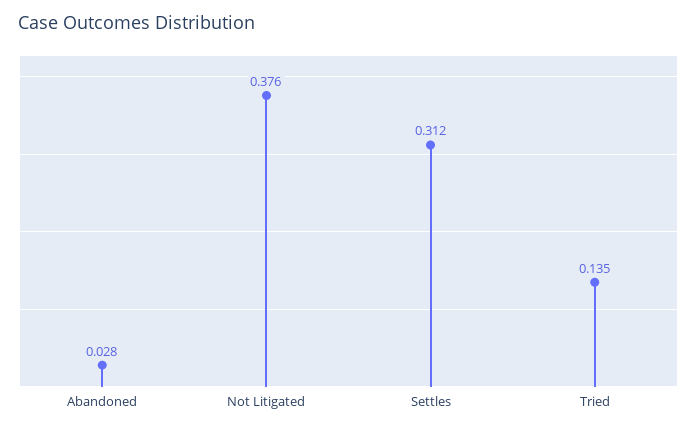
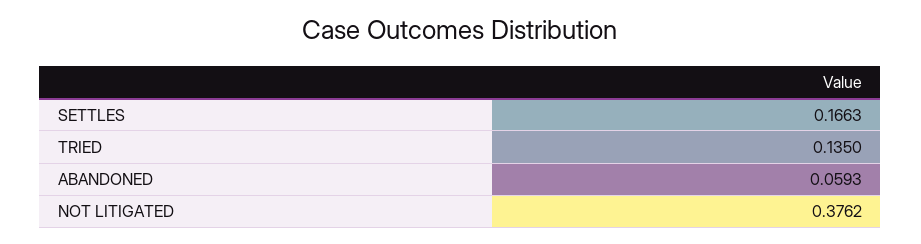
Abandoned: 0.028 -> 0.0593
Settles: 0.312 -> 0.1663

